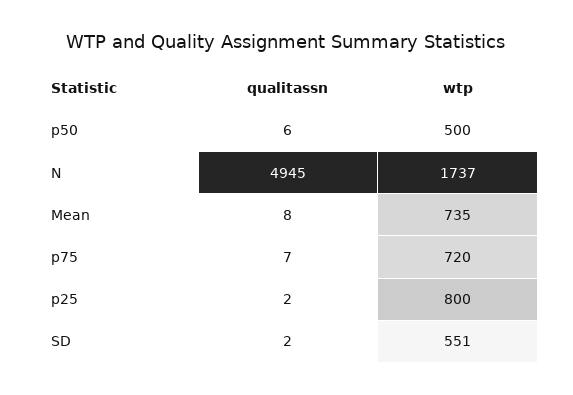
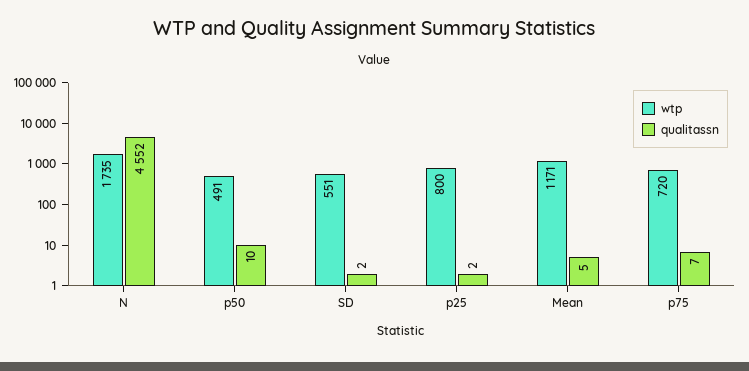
qualitassn, p50: 6 -> 10
wtp, p50: 500 -> 491
qualitassn, N: 4945 -> 4552
wtp, N: 1737 -> 1735
qualitassn, Mean: 8 -> 5
wtp, Mean: 735 -> 1171

